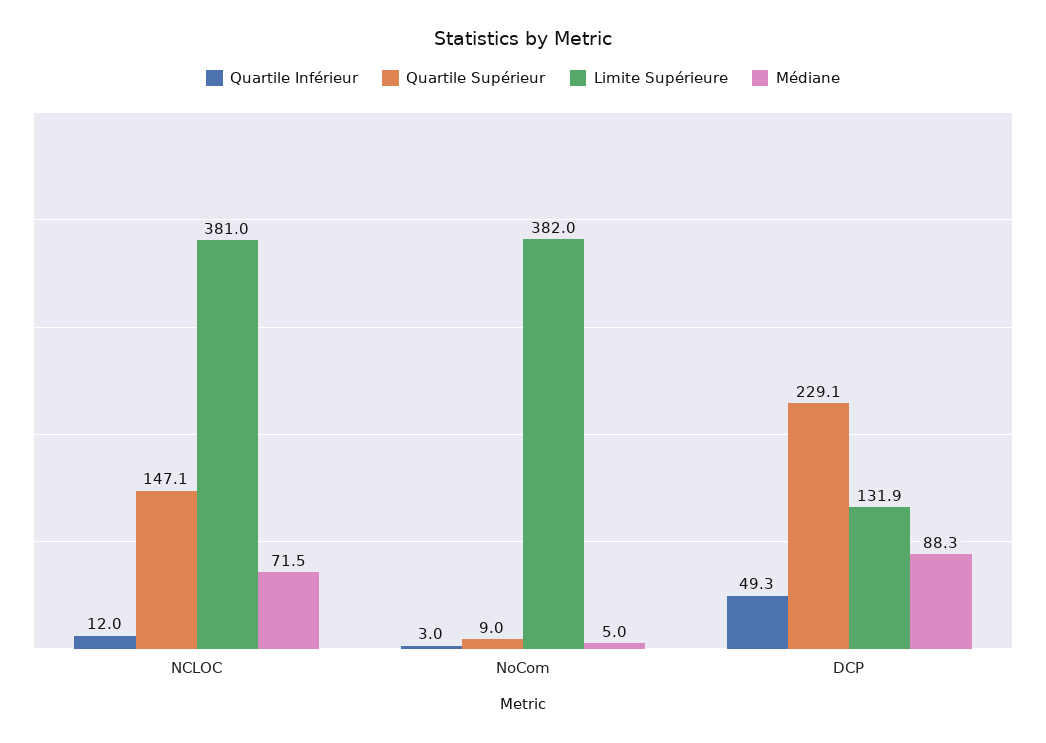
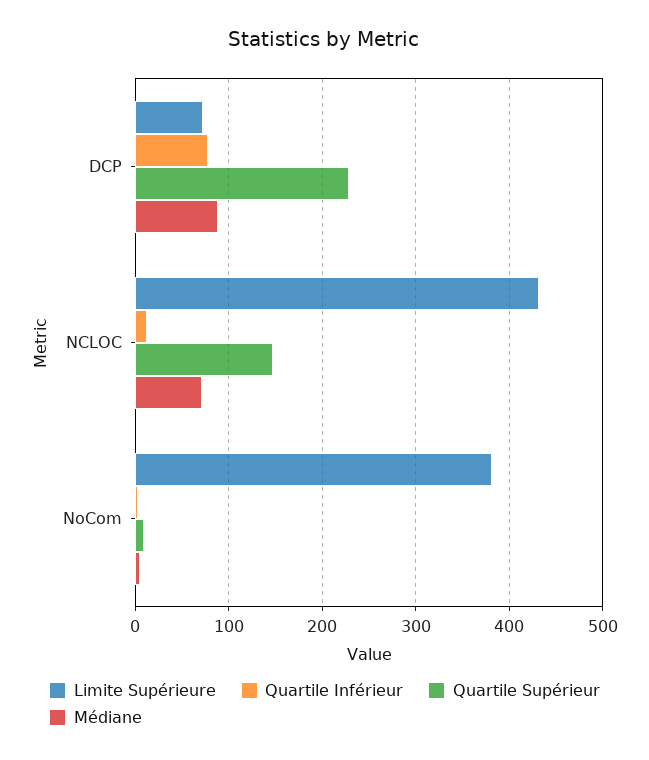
Limite Supérieure, NCLOC: 381 -> 430
Quartile Inférieur, DCP: 49.3 -> 80
Limite Supérieure, DCP: 131.9 -> 70

